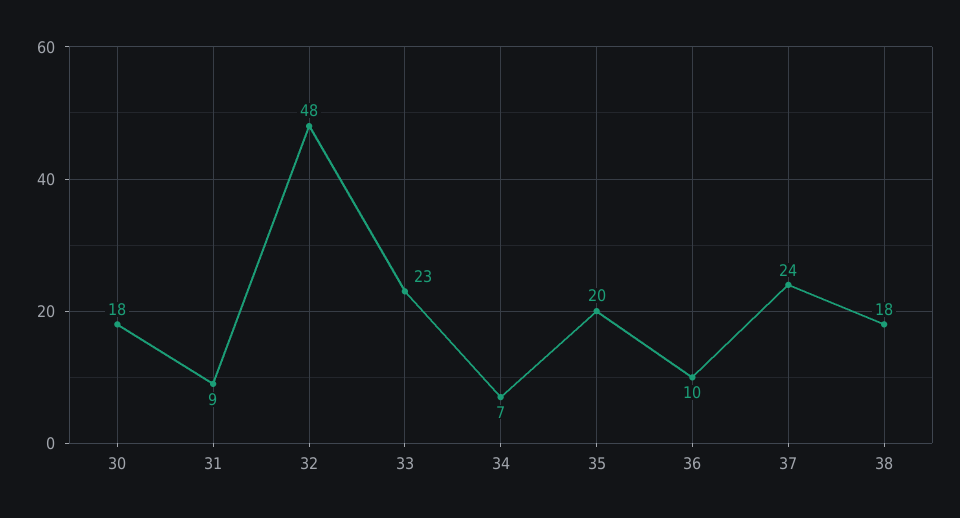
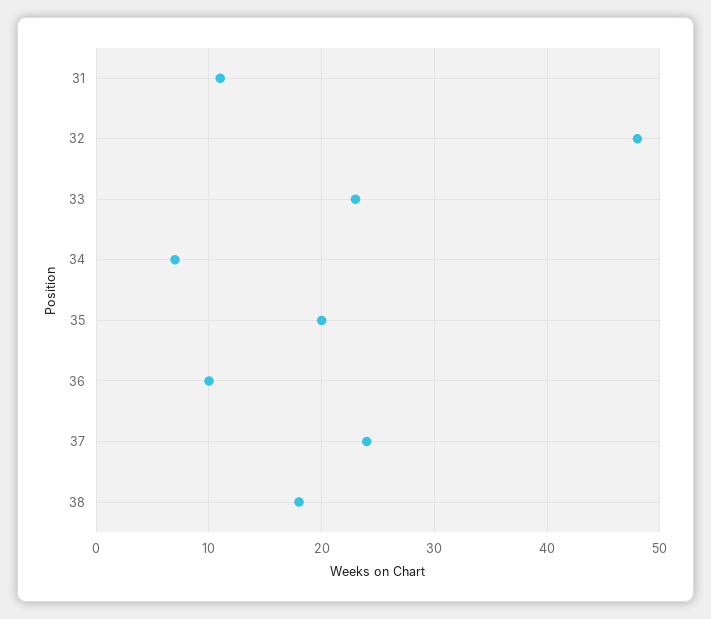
30: 18 -> none
31: 9 -> 11

